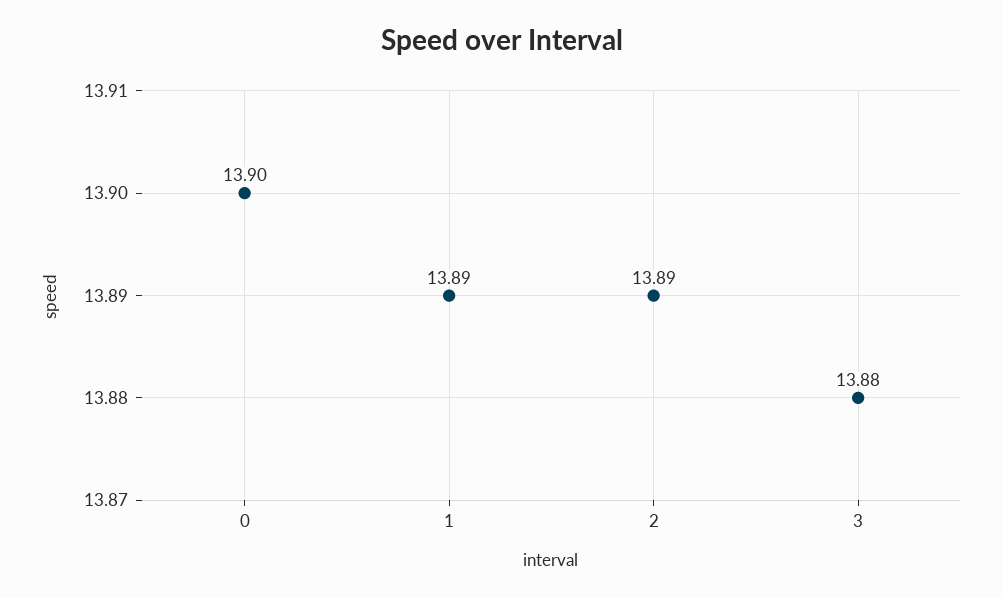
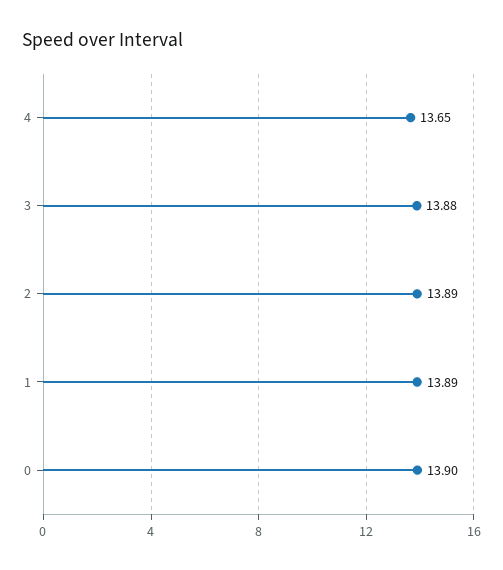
4: none -> 13.65

